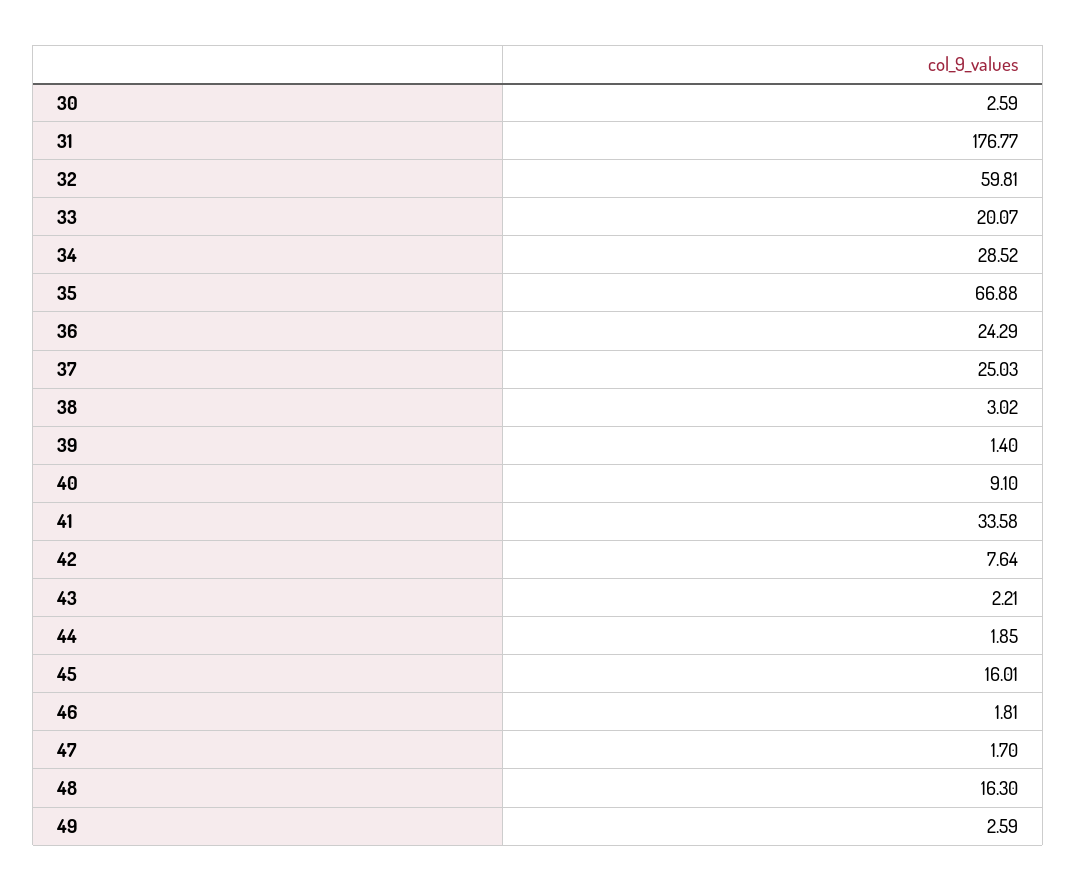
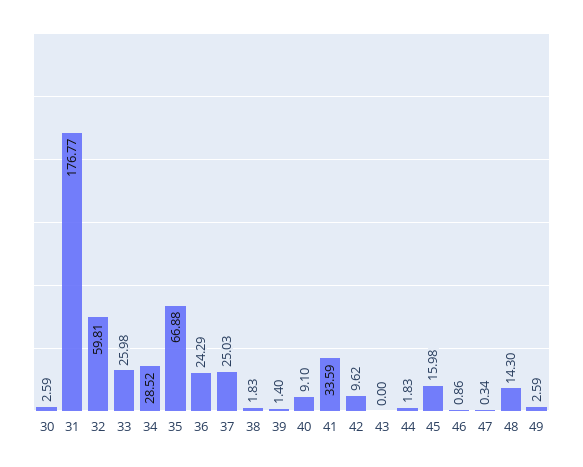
33: 20.07 -> 25.98
38: 3.02 -> 1.83
41: 33.58 -> 33.59
42: 7.64 -> 9.62
43: 2.21 -> 0
44: 1.85 -> 1.83
45: 16.01 -> 15.98
46: 1.81 -> 0.86
47: 1.7 -> 0.34
48: 16.3 -> 14.3

